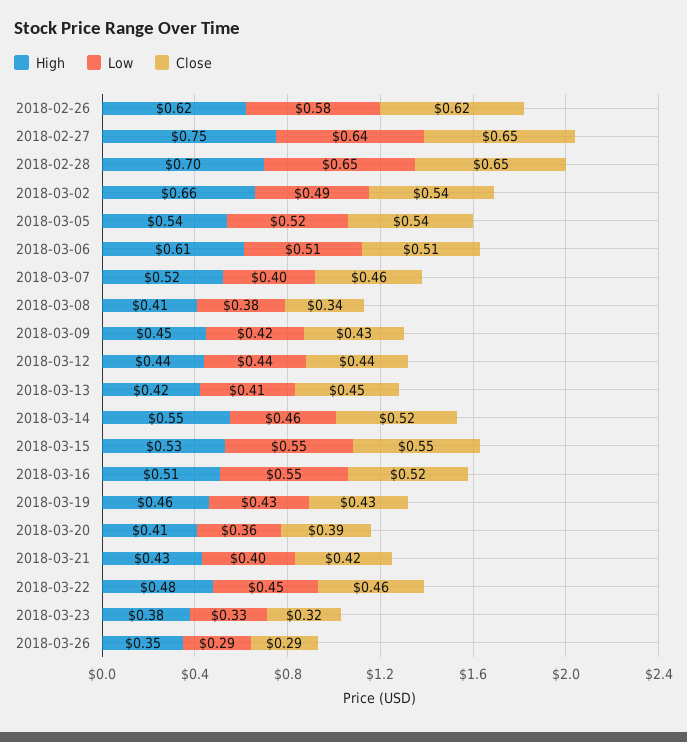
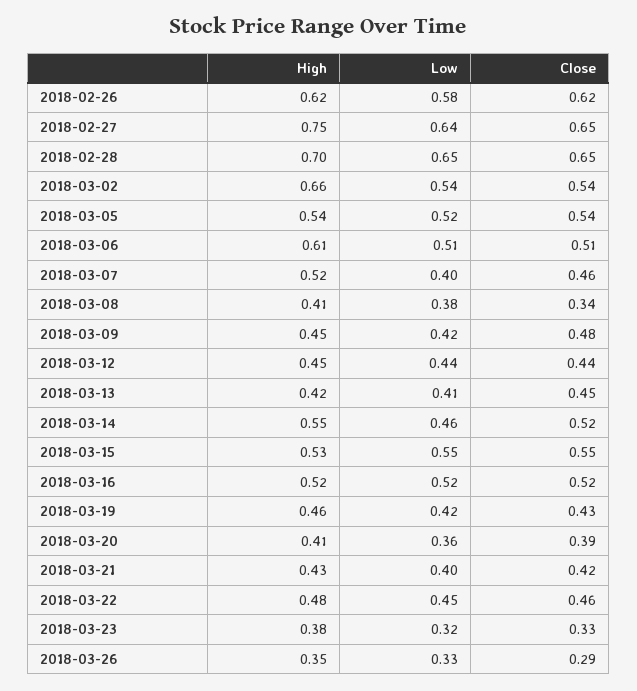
Low, 2018-03-02: 0.49 -> 0.54
Close, 2018-03-09: 0.43 -> 0.48
High, 2018-03-12: 0.44 -> 0.45
High, 2018-03-16: 0.51 -> 0.52
Low, 2018-03-16: 0.55 -> 0.52
Low, 2018-03-19: 0.43 -> 0.42
Low, 2018-03-23: 0.33 -> 0.32
Close, 2018-03-23: 0.32 -> 0.33
Low, 2018-03-26: 0.29 -> 0.33

